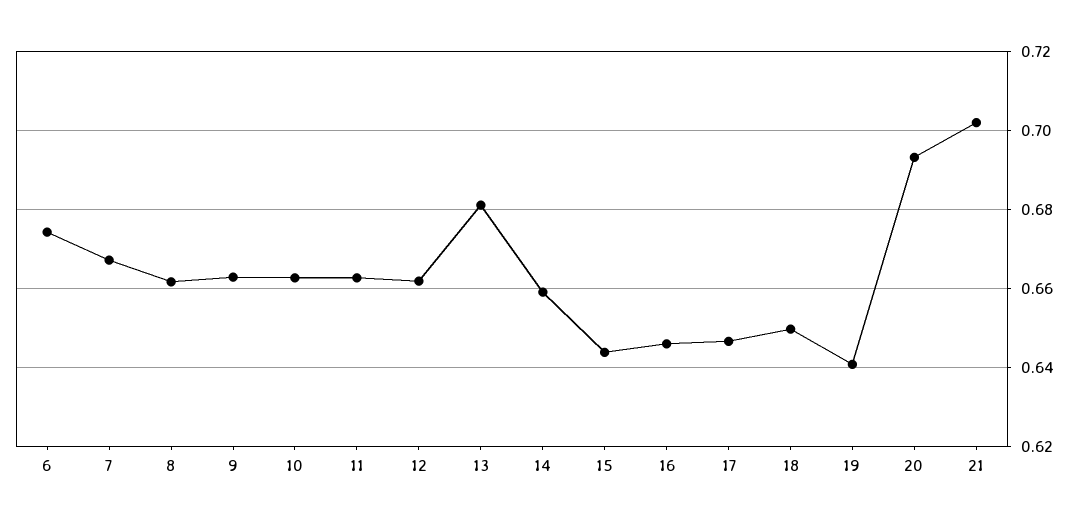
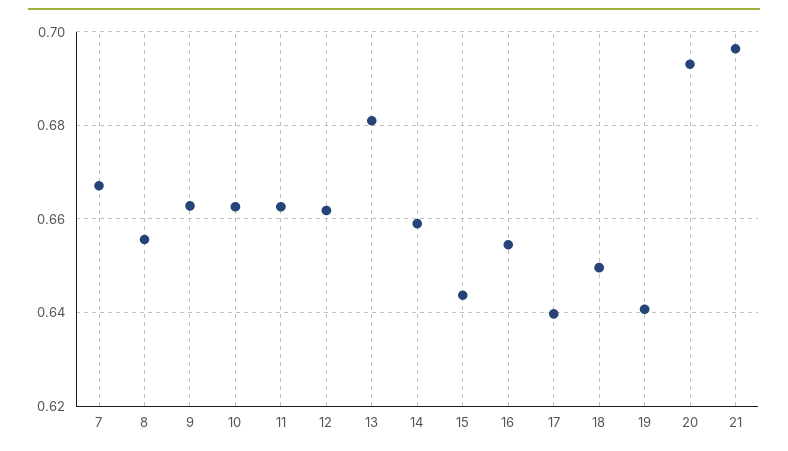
6: 0.674 -> none
8: 0.662 -> 0.656
16: 0.646 -> 0.654
17: 0.646 -> 0.64
21: 0.702 -> 0.696

